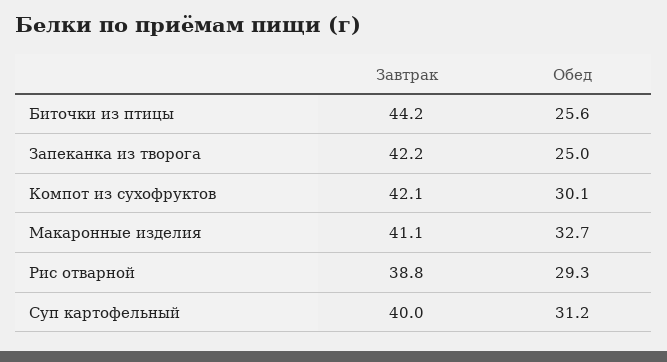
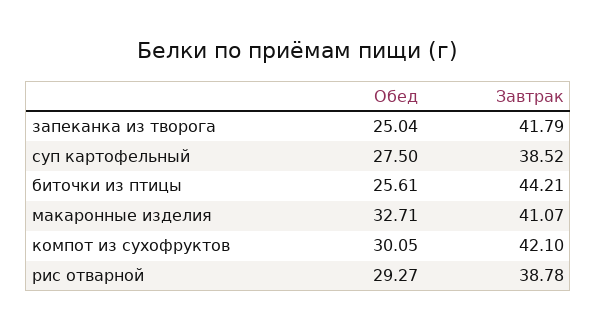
Завтрак, Запеканка из творога: 42.2 -> 41.79
Завтрак, Суп картофельный: 40 -> 38.52
Обед, Суп картофельный: 31.2 -> 27.5

